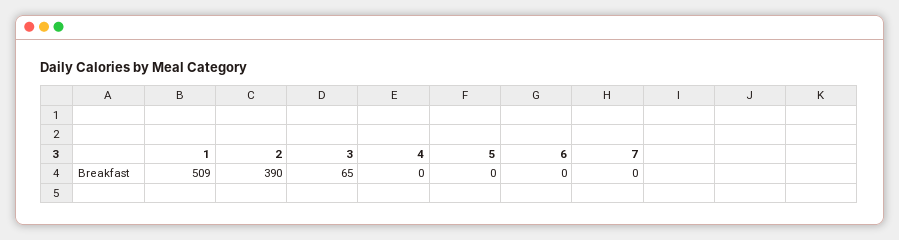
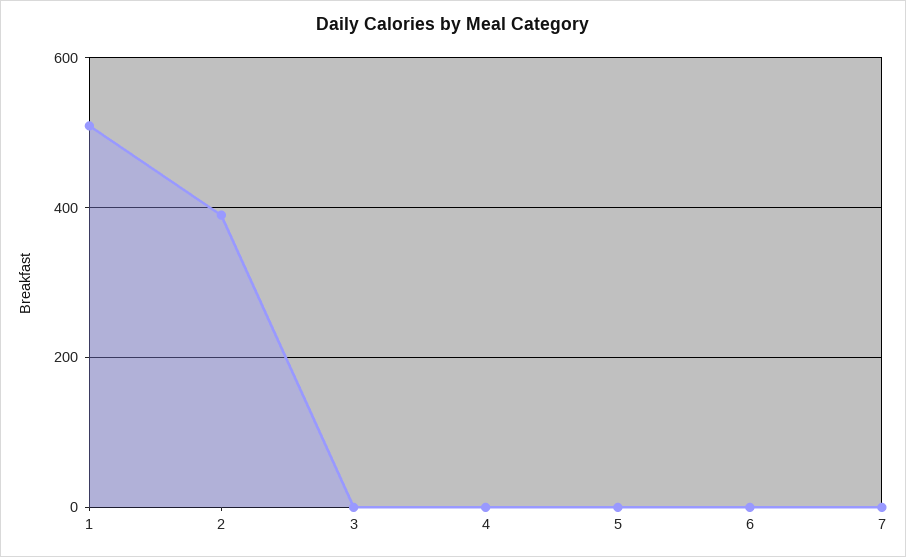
3: 65 -> 0

